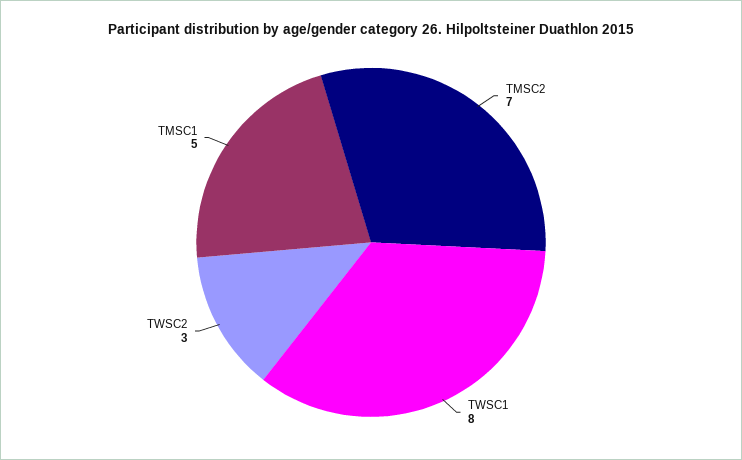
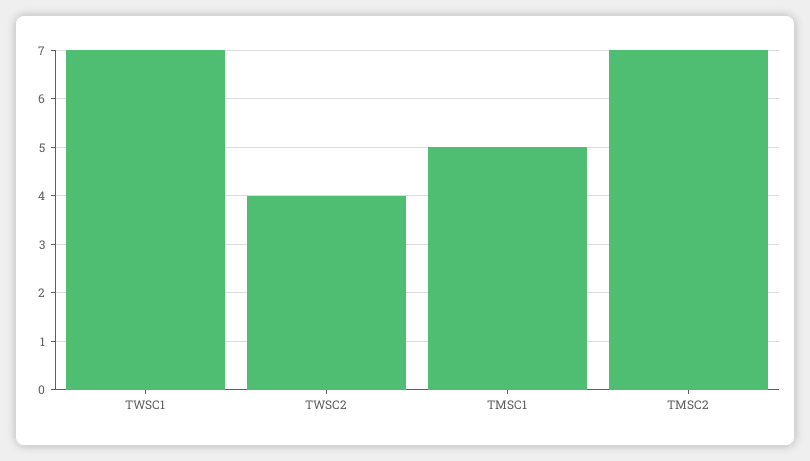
TWSC1: 8 -> 7
TWSC2: 3 -> 4

